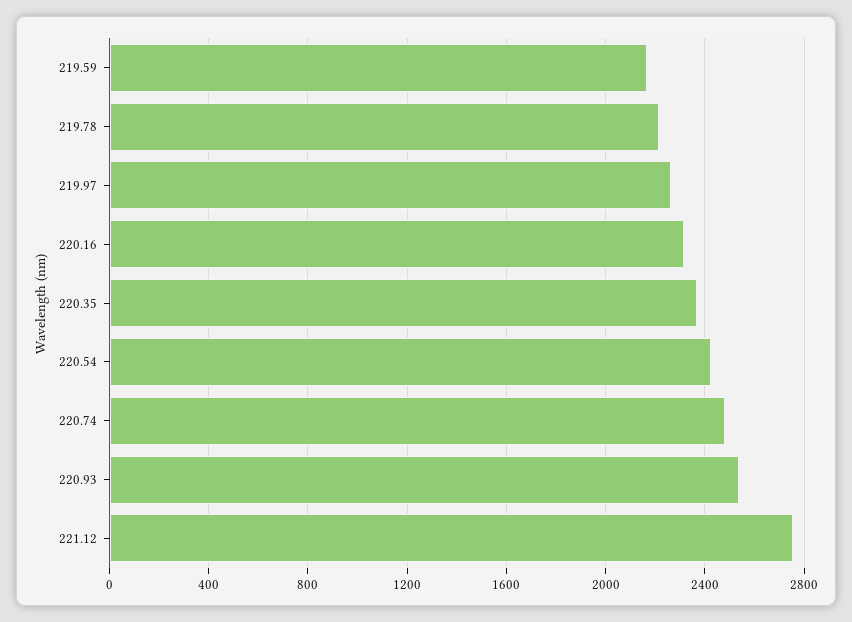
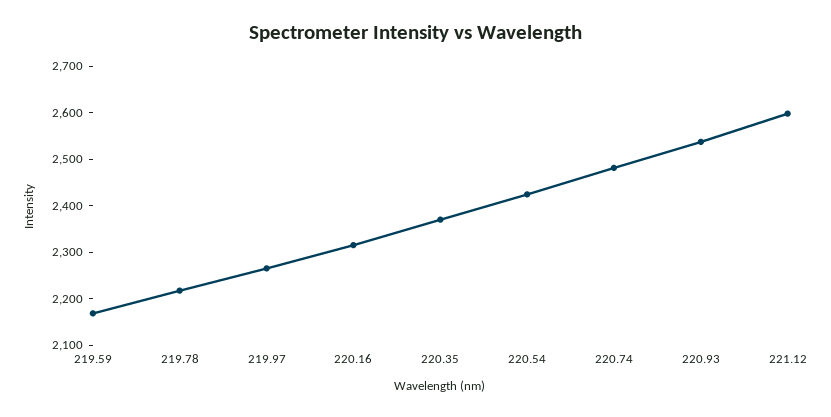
221.12: 2750 -> 2600

